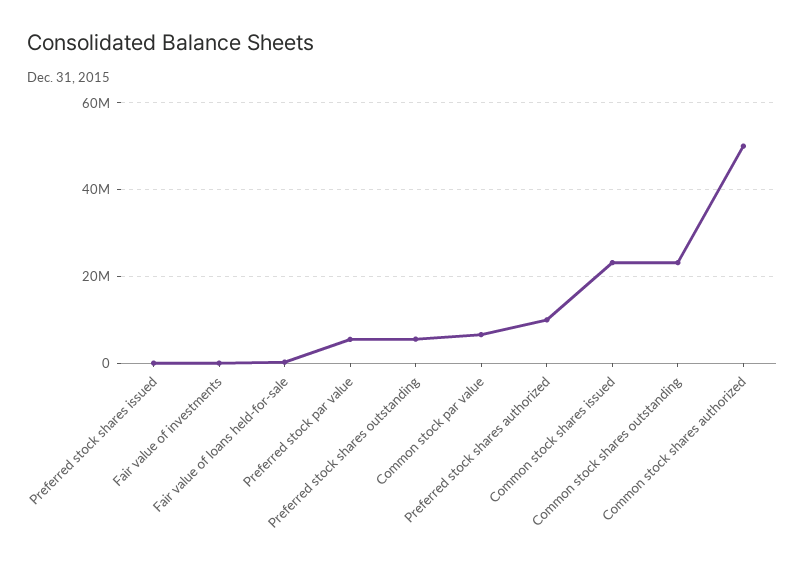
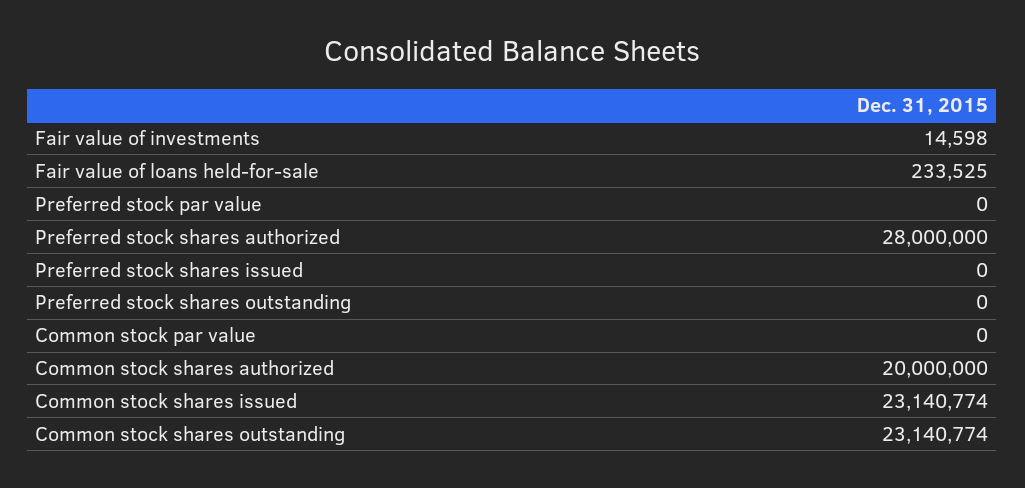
Preferred stock par value: 6000000 -> 0
Preferred stock shares outstanding: 6000000 -> 0
Common stock par value: 6000000 -> 0
Preferred stock shares authorized: 10000000 -> 28000000
Common stock shares authorized: 50000000 -> 20000000

